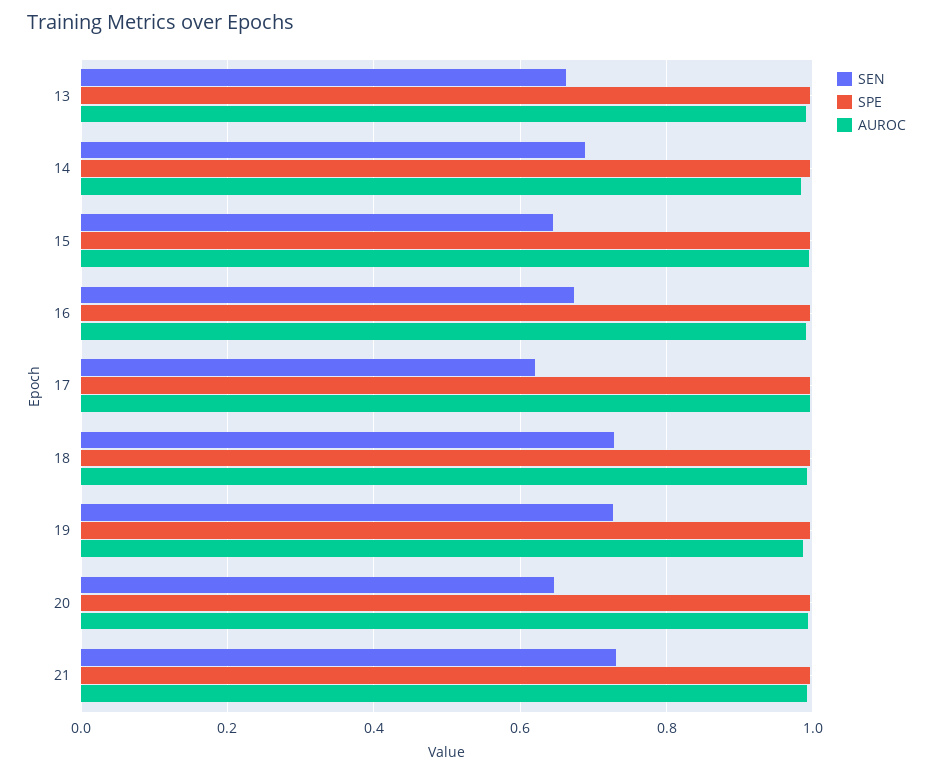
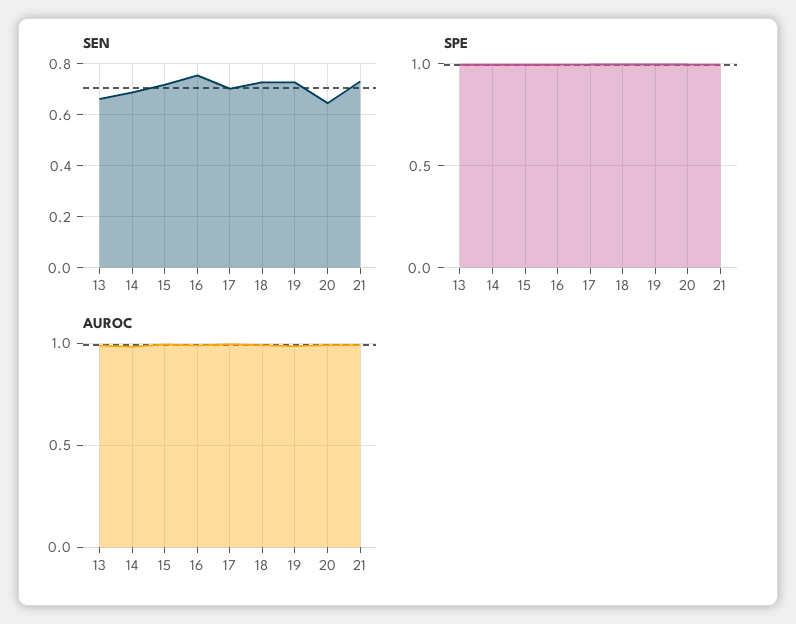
SEN, 15: 0.64 -> 0.725
SEN, 16: 0.68 -> 0.75
SEN, 17: 0.62 -> 0.7

